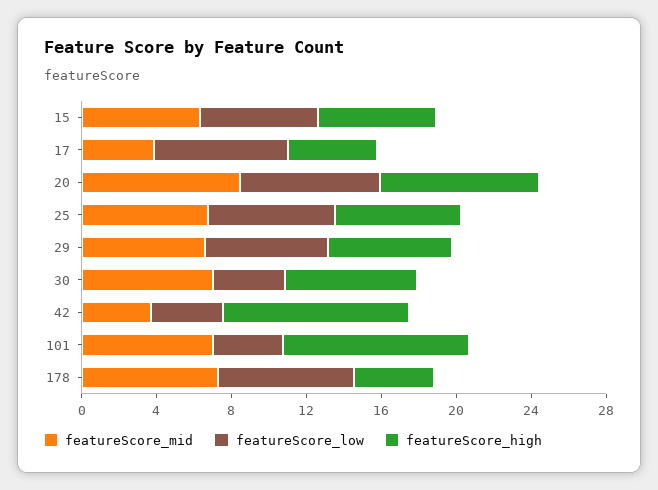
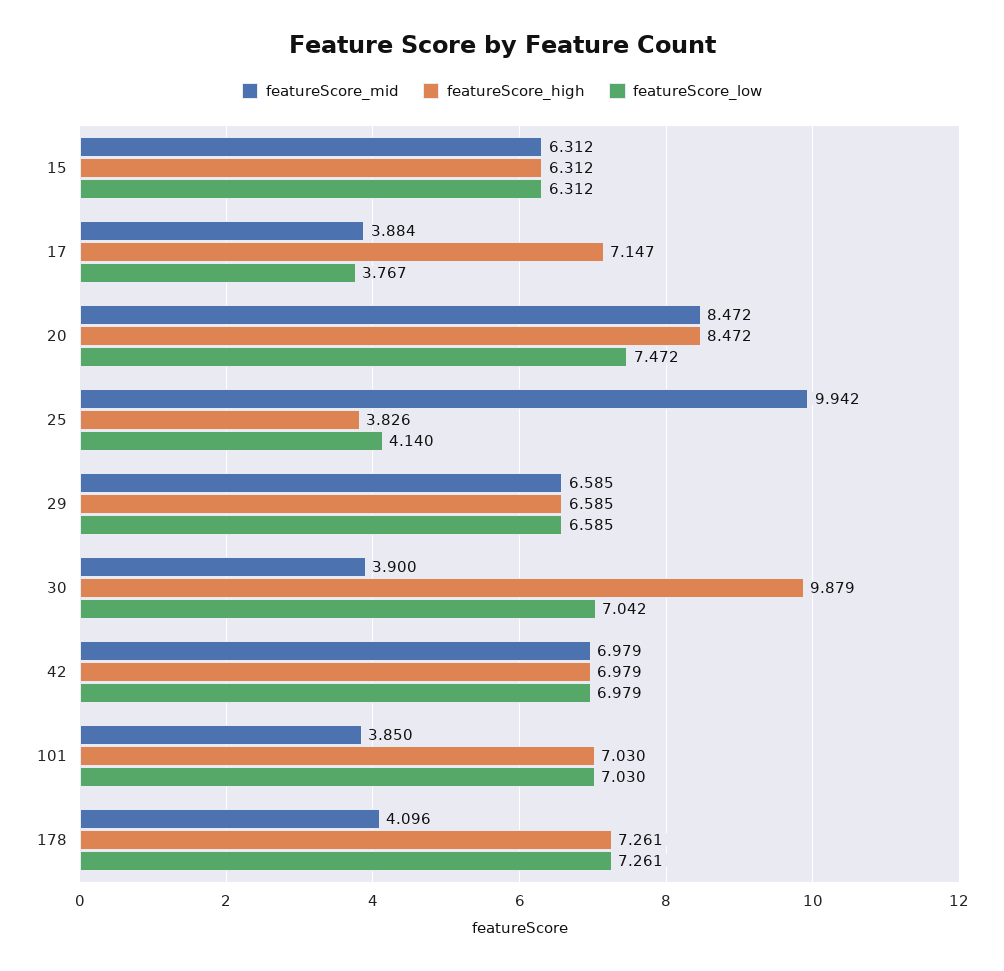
featureScore_low, 17: 7 -> 3.767
featureScore_high, 17: 5 -> 7.147
featureScore_mid, 25: 7 -> 9.942
featureScore_low, 25: 7 -> 4.14
featureScore_high, 25: 7 -> 3.826
featureScore_mid, 30: 7 -> 3.9
featureScore_low, 30: 4 -> 7.042
featureScore_high, 30: 7 -> 9.879
featureScore_mid, 42: 4 -> 6.979
featureScore_low, 42: 4 -> 6.979
featureScore_high, 42: 10 -> 6.979
featureScore_mid, 101: 7 -> 3.85
featureScore_low, 101: 4 -> 7.03
featureScore_high, 101: 10 -> 7.03
featureScore_mid, 178: 7 -> 4.096
featureScore_high, 178: 4 -> 7.261

